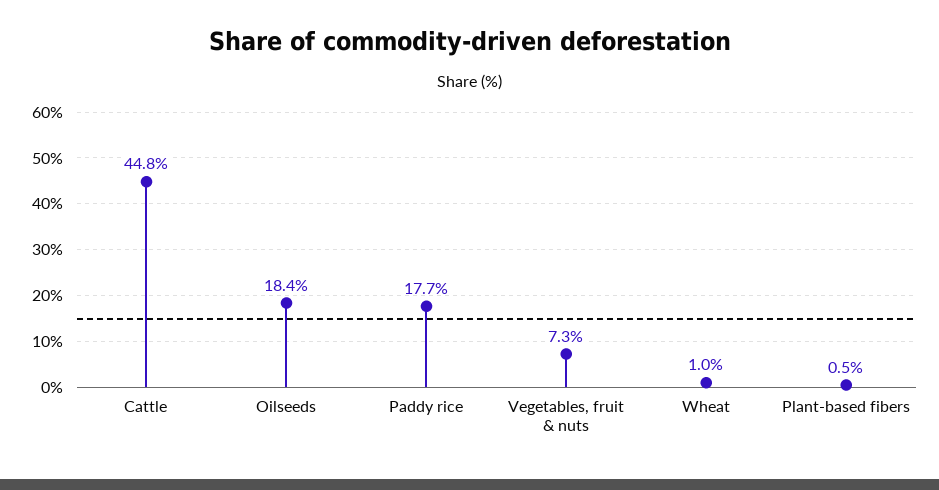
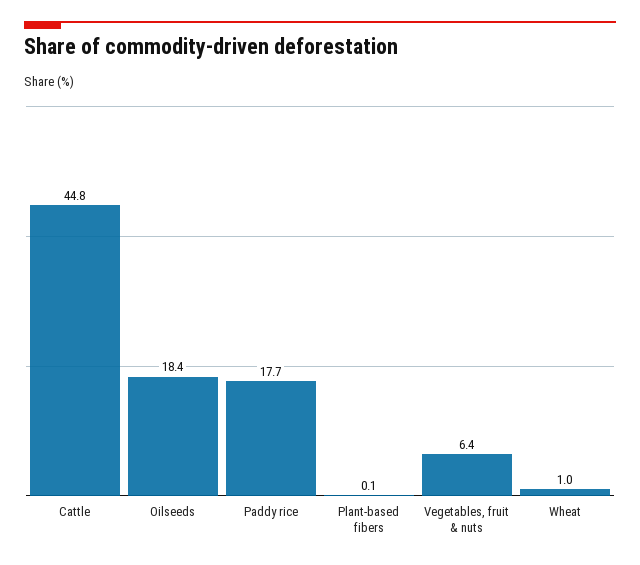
Vegetables, fruit & nuts: 7.3 -> 6.4
Plant-based fibers: 0.5 -> 0.1

